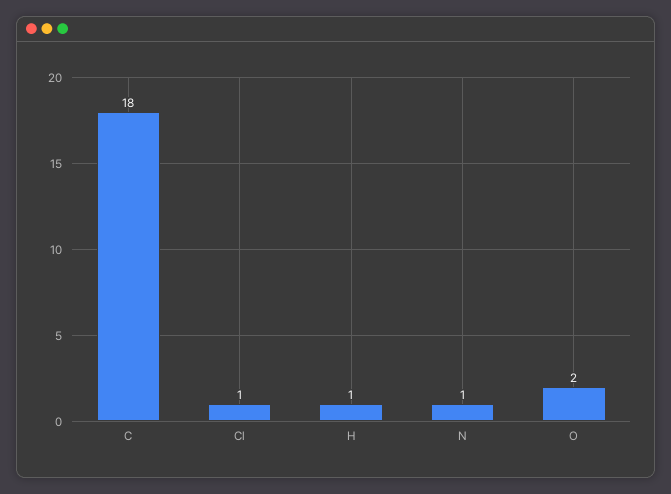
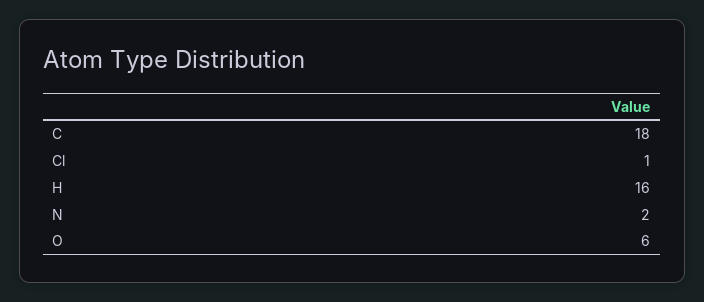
H: 1 -> 16
N: 1 -> 2
O: 2 -> 6

